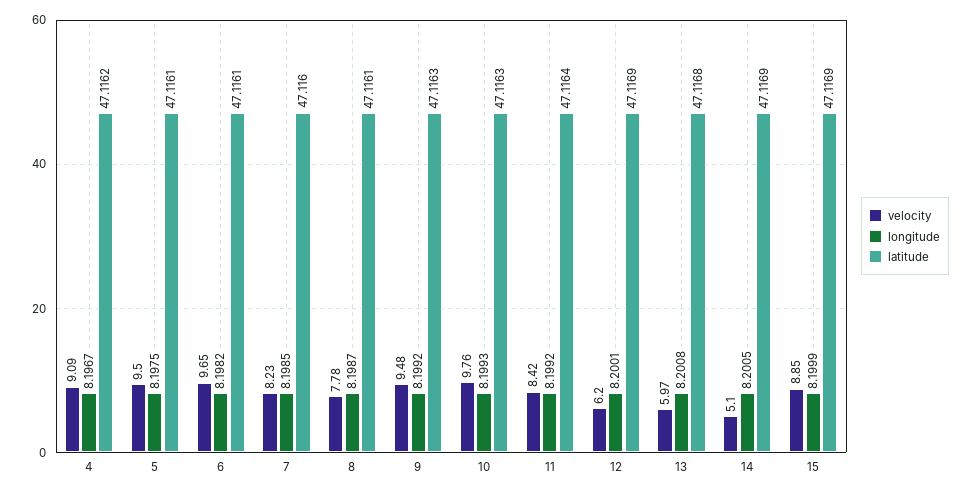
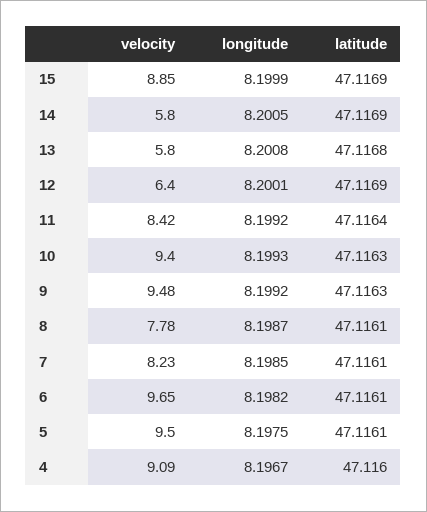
latitude, 4: 47.1162 -> 47.116
latitude, 7: 47.116 -> 47.1161
velocity, 10: 9.76 -> 9.4
velocity, 12: 6.2 -> 6.4
velocity, 13: 5.97 -> 5.8
velocity, 14: 5.1 -> 5.8

